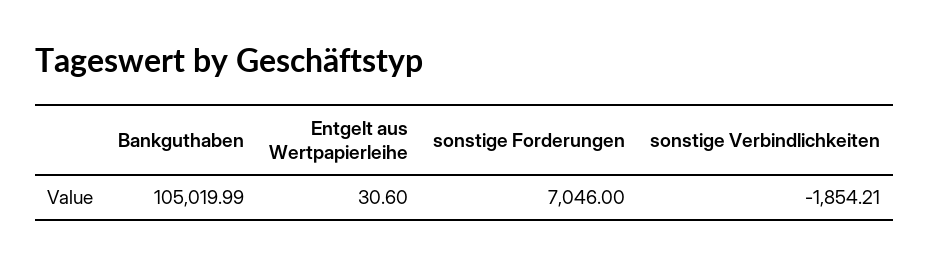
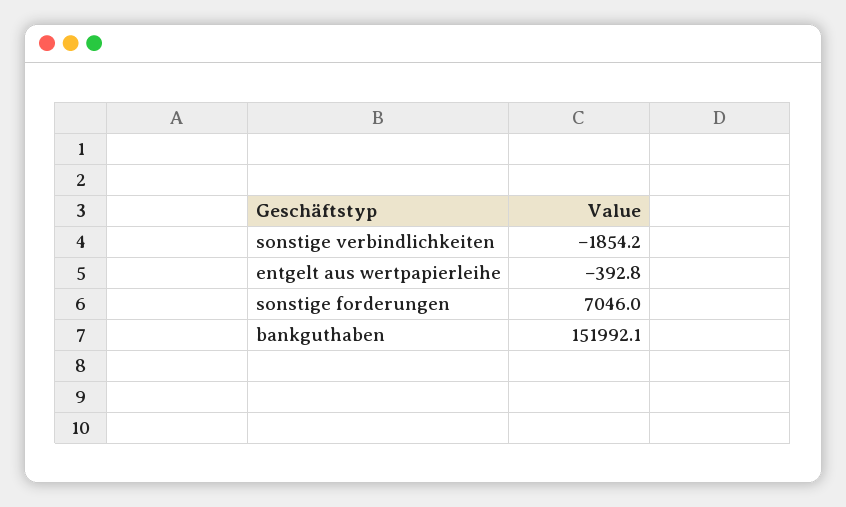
Bankguthaben: 105019.99 -> 151992.1
Entgelt aus Wertpapierleihe: 30.6 -> -392.8

